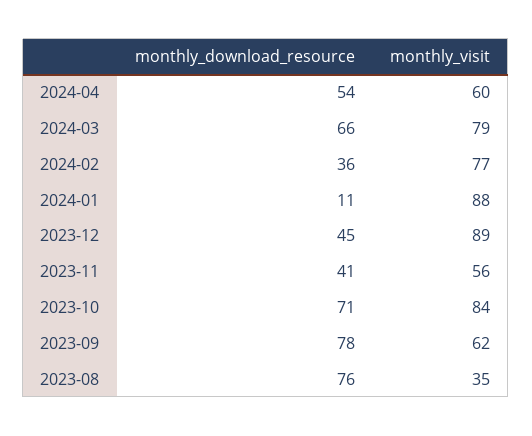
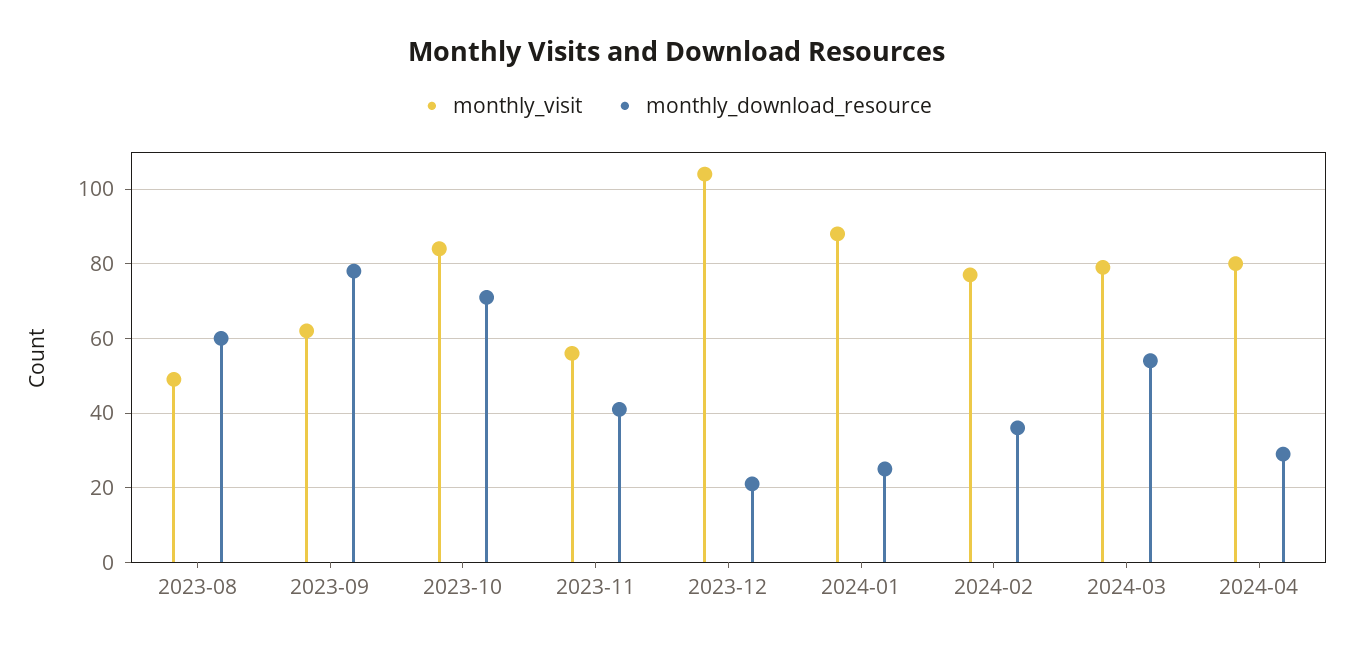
monthly_download_resource, 2024-04: 54 -> 30
monthly_visit, 2024-04: 60 -> 80
monthly_download_resource, 2024-03: 66 -> 55
monthly_download_resource, 2024-01: 11 -> 25
monthly_download_resource, 2023-12: 45 -> 20
monthly_visit, 2023-12: 89 -> 105
monthly_download_resource, 2023-08: 76 -> 60
monthly_visit, 2023-08: 35 -> 50

